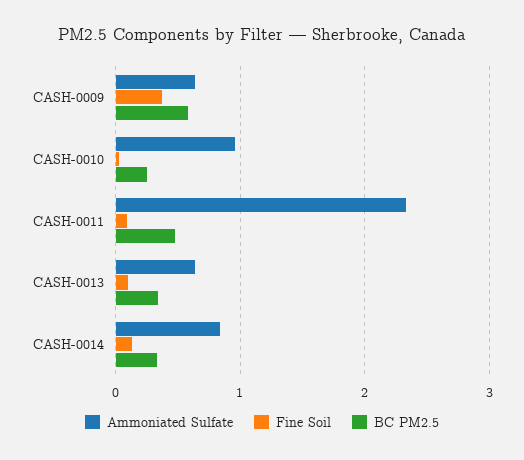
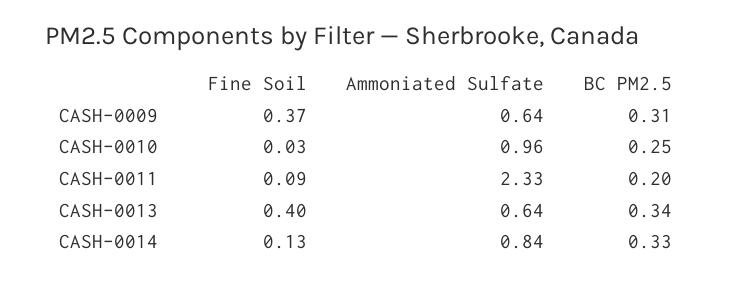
BC PM2.5, CASH-0009: 0.6 -> 0.31
BC PM2.5, CASH-0011: 0.5 -> 0.2
Fine Soil, CASH-0013: 0.1 -> 0.4

